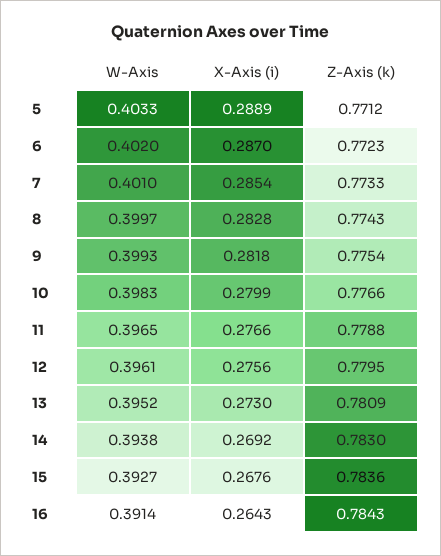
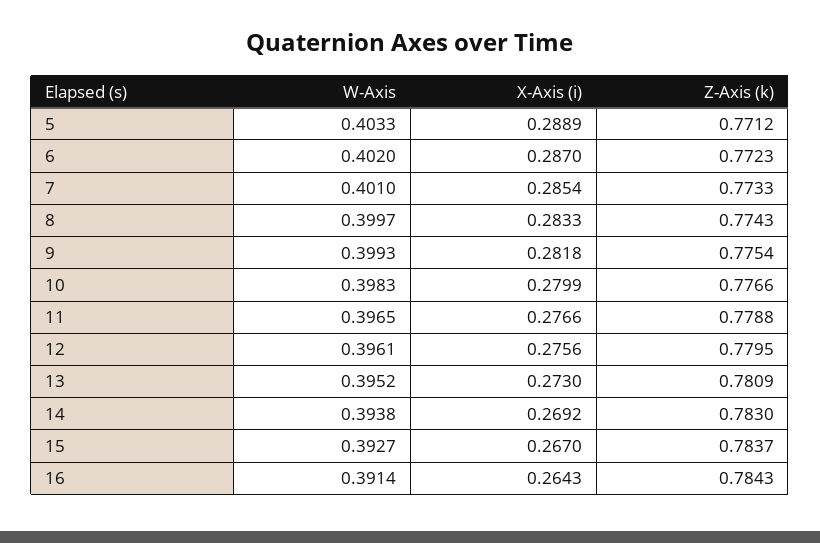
X-Axis (i), 8: 0.2828 -> 0.2833
X-Axis (i), 15: 0.2676 -> 0.267
Z-Axis (k), 15: 0.7836 -> 0.7837

